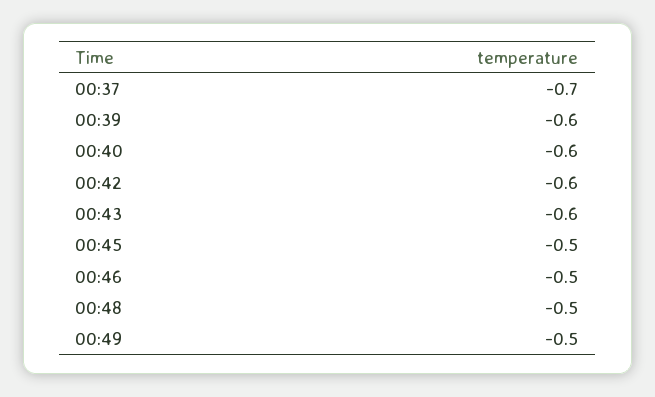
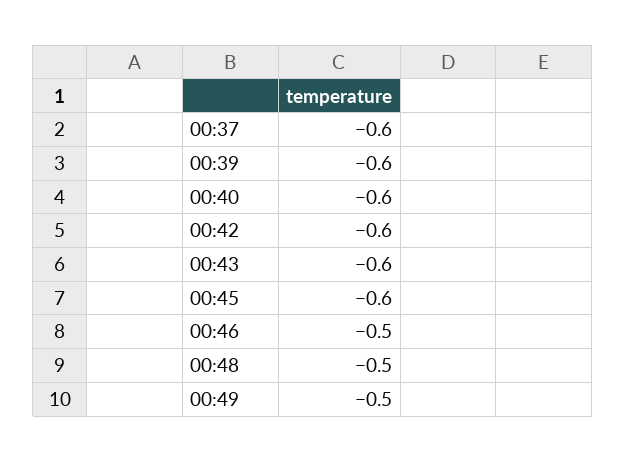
00:37: -0.7 -> -0.6
00:45: -0.5 -> -0.6

